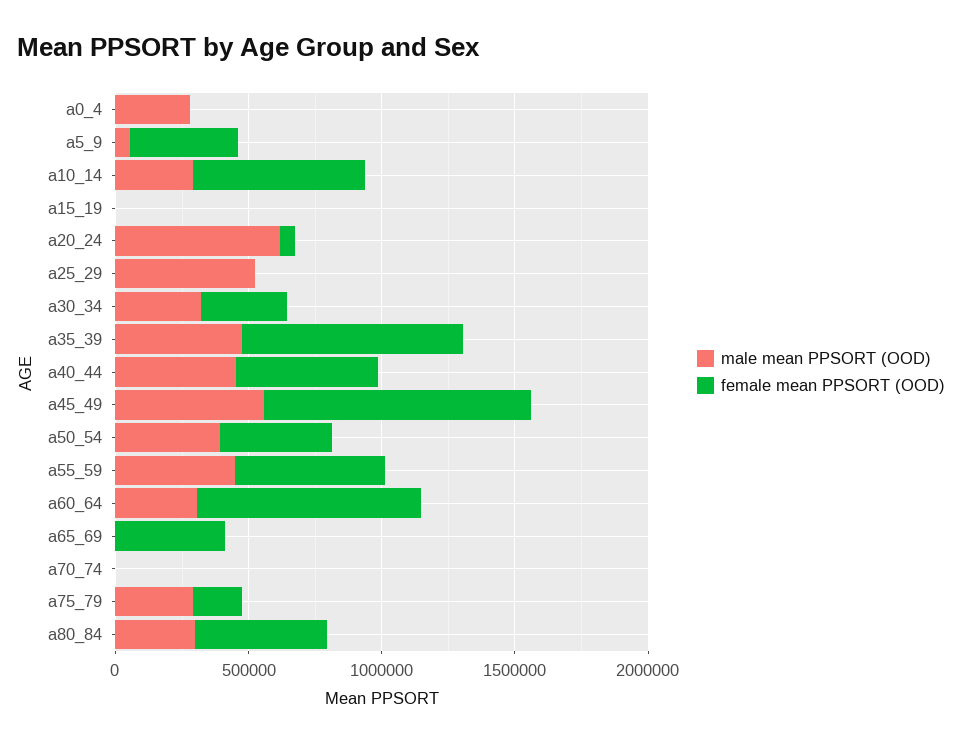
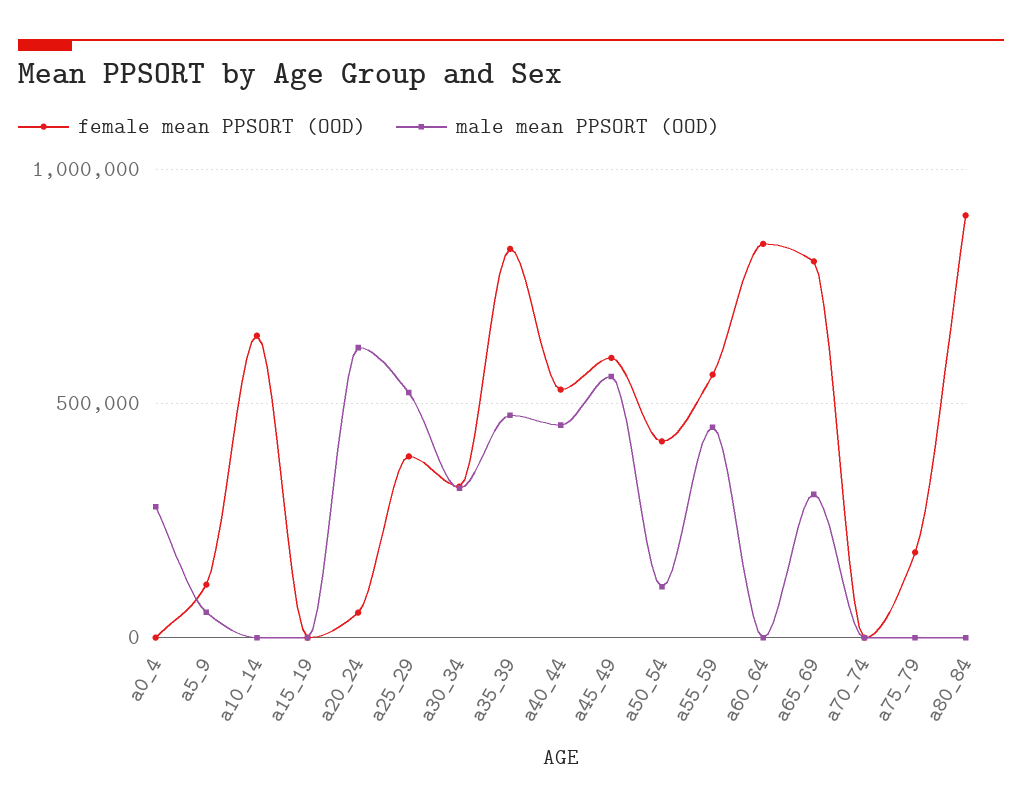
female mean PPSORT (OOD), a5_9: 400000 -> 100000
male mean PPSORT (OOD), a10_14: 300000 -> 0
female mean PPSORT (OOD), a25_29: 0 -> 400000
female mean PPSORT (OOD), a45_49: 1000000 -> 600000
male mean PPSORT (OOD), a50_54: 400000 -> 100000
male mean PPSORT (OOD), a60_64: 300000 -> 0
male mean PPSORT (OOD), a65_69: 0 -> 300000
female mean PPSORT (OOD), a65_69: 400000 -> 800000
male mean PPSORT (OOD), a75_79: 300000 -> 0
male mean PPSORT (OOD), a80_84: 300000 -> 0
female mean PPSORT (OOD), a80_84: 500000 -> 900000

